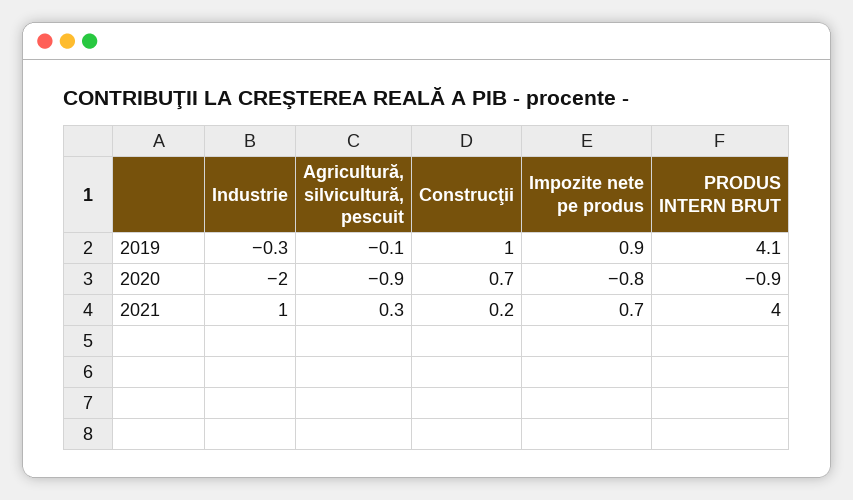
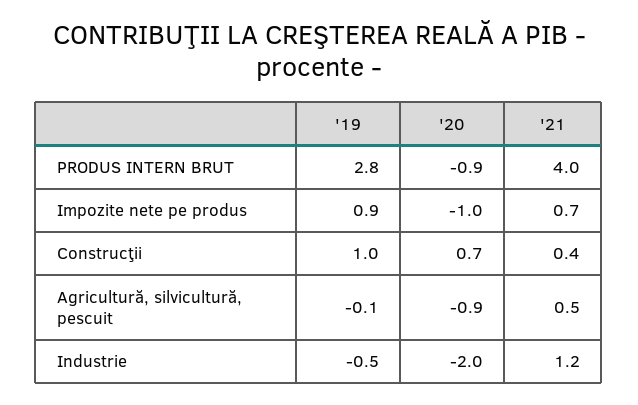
Industrie, 2019: -0.3 -> -0.5
PRODUS INTERN BRUT, 2019: 4.1 -> 2.8
Impozite nete pe produs, 2020: -0.8 -> -1
Industrie, 2021: 1 -> 1.2
Agricultură, silvicultură, pescuit, 2021: 0.3 -> 0.5
Construcţii, 2021: 0.2 -> 0.4

